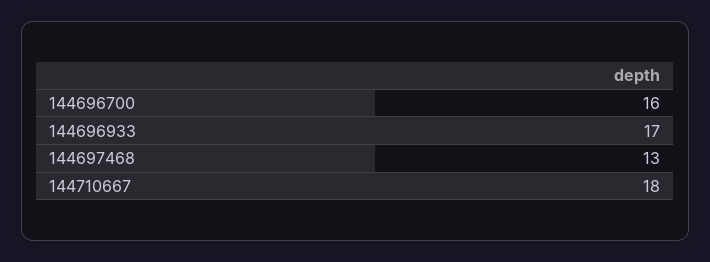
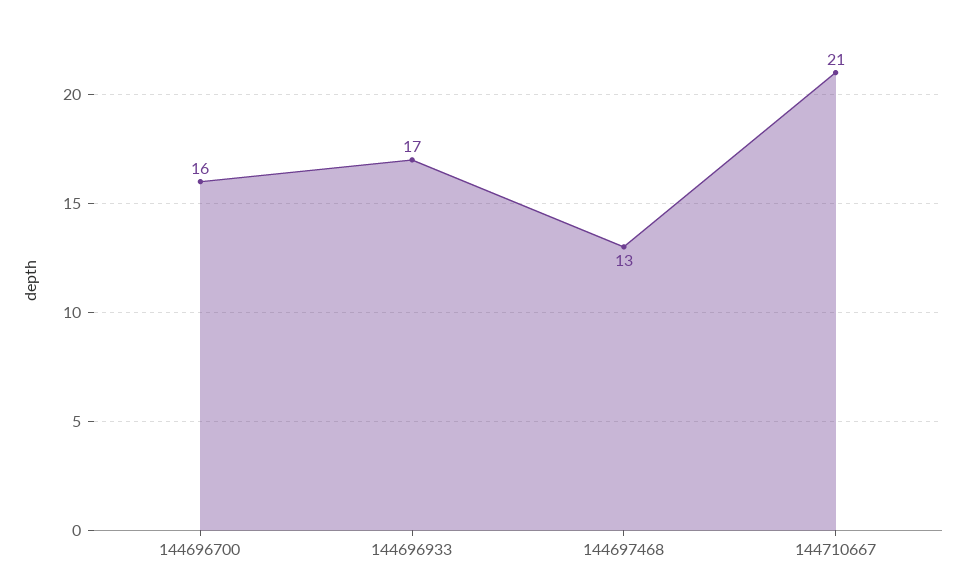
144710667: 18 -> 21

